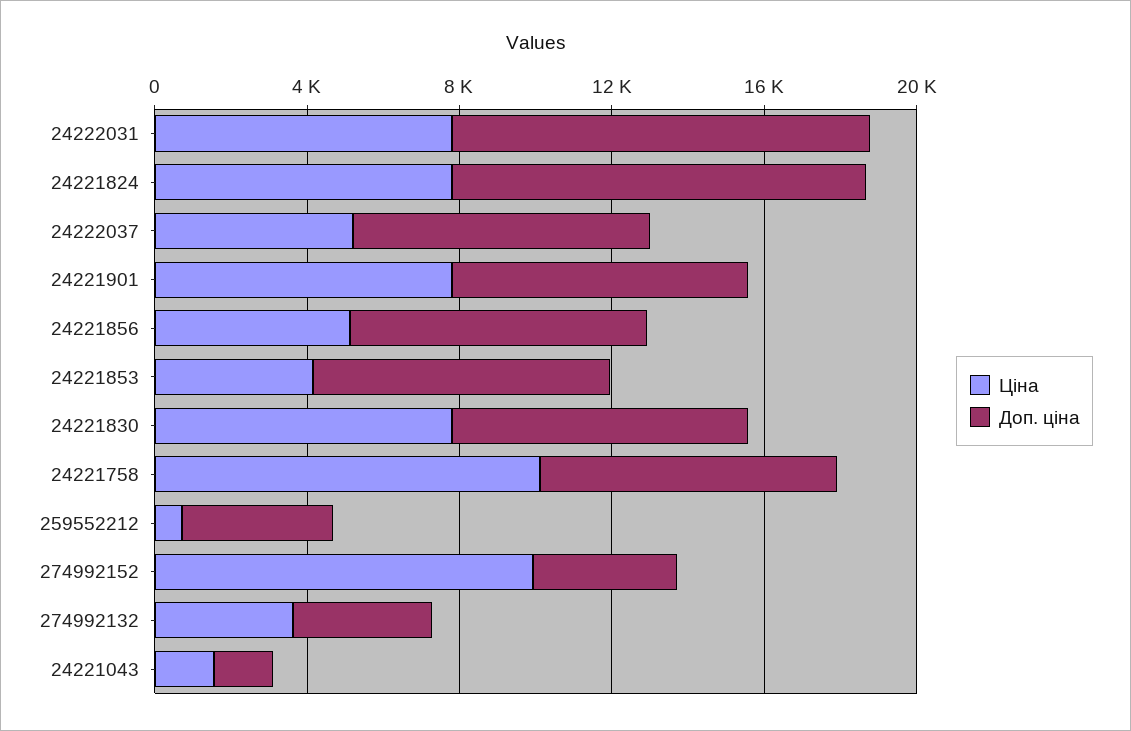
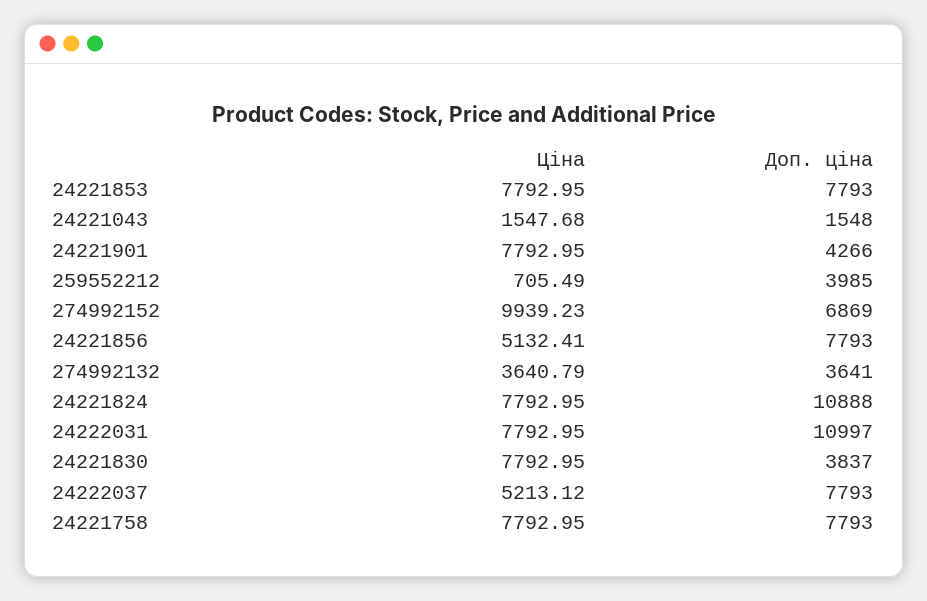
Доп. ціна, 24221901: 8000 -> 4266
Ціна, 24221853: 4000 -> 7792.95
Доп. ціна, 24221830: 8000 -> 3837
Ціна, 24221758: 10000 -> 7792.95
Доп. ціна, 274992152: 4000 -> 6869

